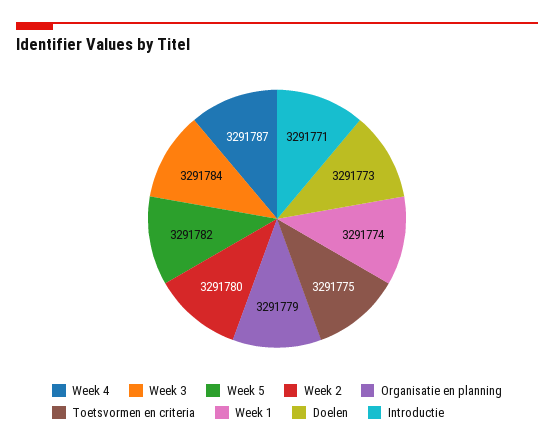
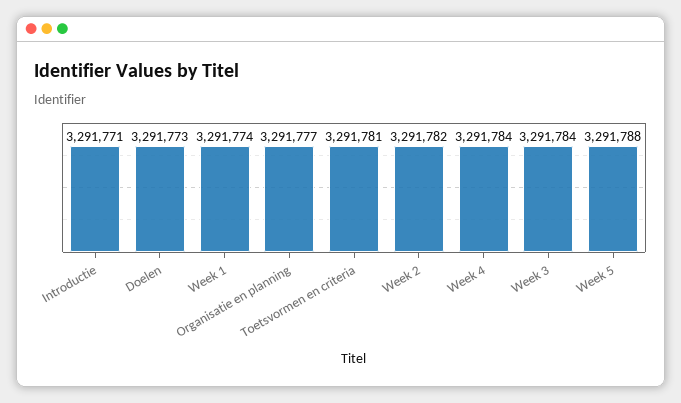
Week 4: 3291787 -> 3291784
Week 5: 3291782 -> 3291788
Week 2: 3291780 -> 3291782
Organisatie en planning: 3291779 -> 3291777
Toetsvormen en criteria: 3291775 -> 3291781

